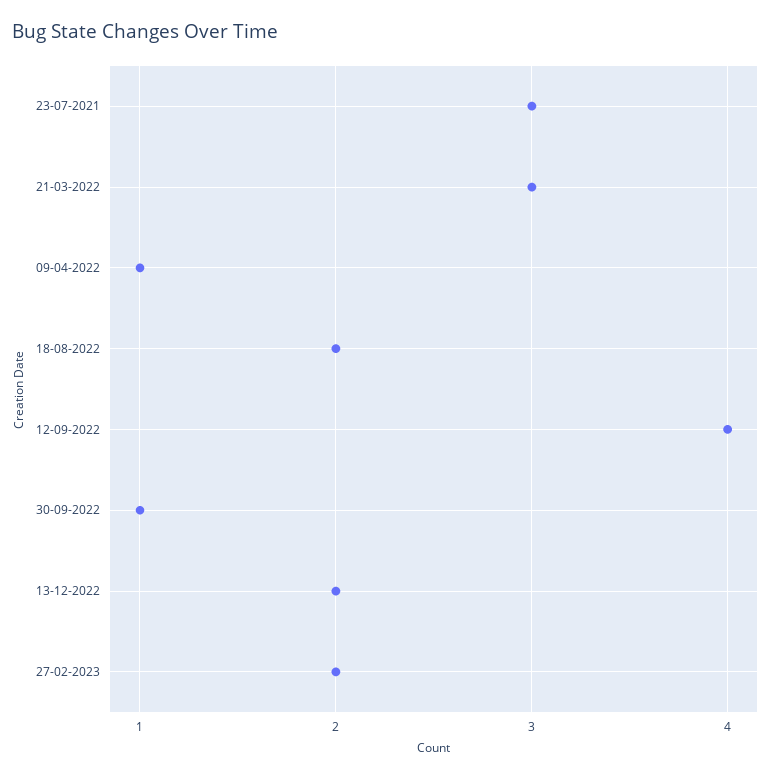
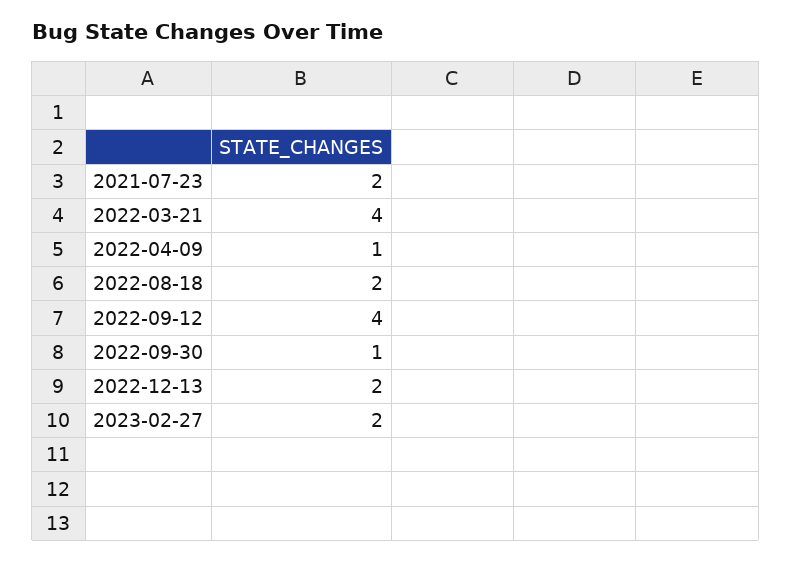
23-07-2021: 3 -> 2
21-03-2022: 3 -> 4

